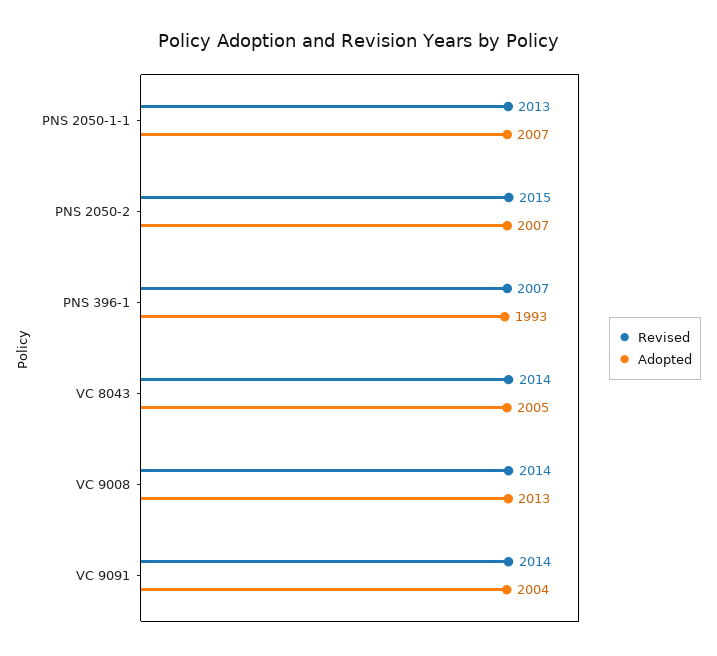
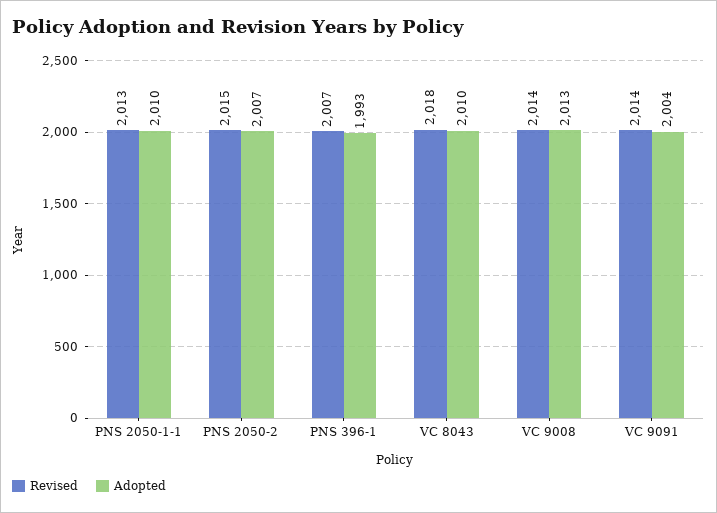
Adopted, PNS 2050-1-1: 2007 -> 2010
Revised, VC 8043: 2014 -> 2018
Adopted, VC 8043: 2005 -> 2010

